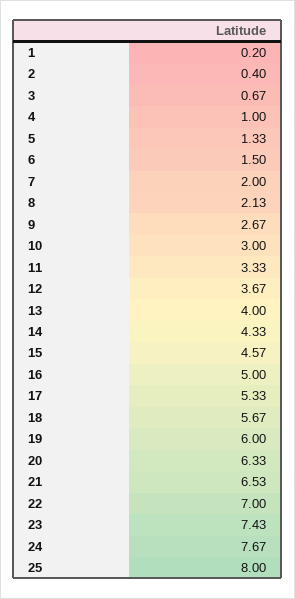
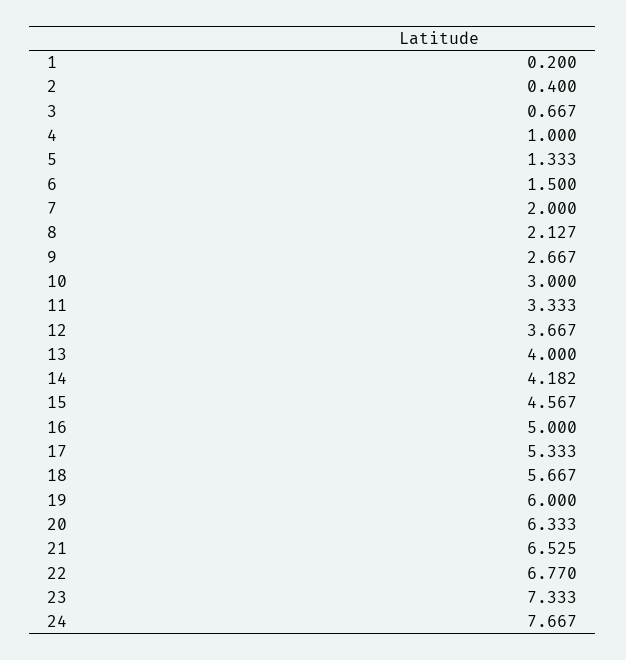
14: 4.33 -> 4.182
22: 7 -> 6.77
23: 7.43 -> 7.333
25: 8 -> none

